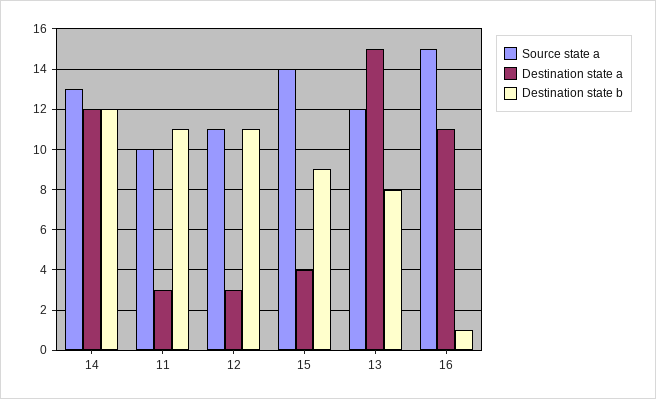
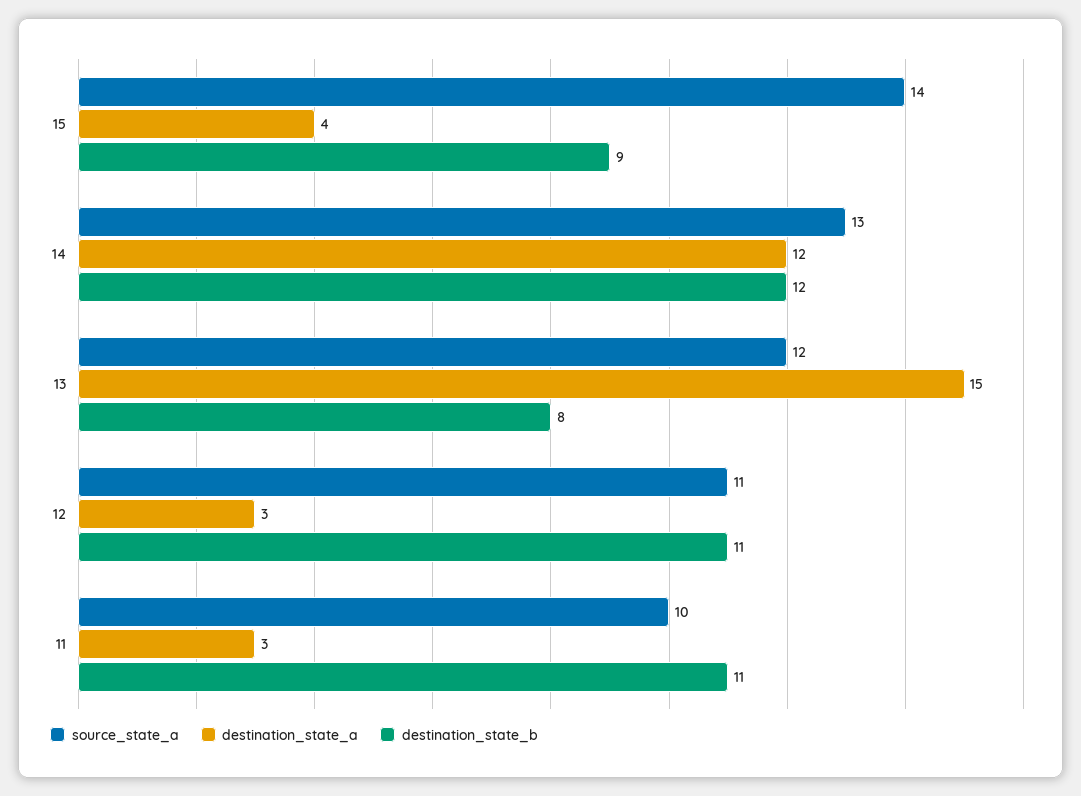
Source state a, 16: 15 -> none
Destination state a, 16: 11 -> none
Destination state b, 16: 1 -> none

